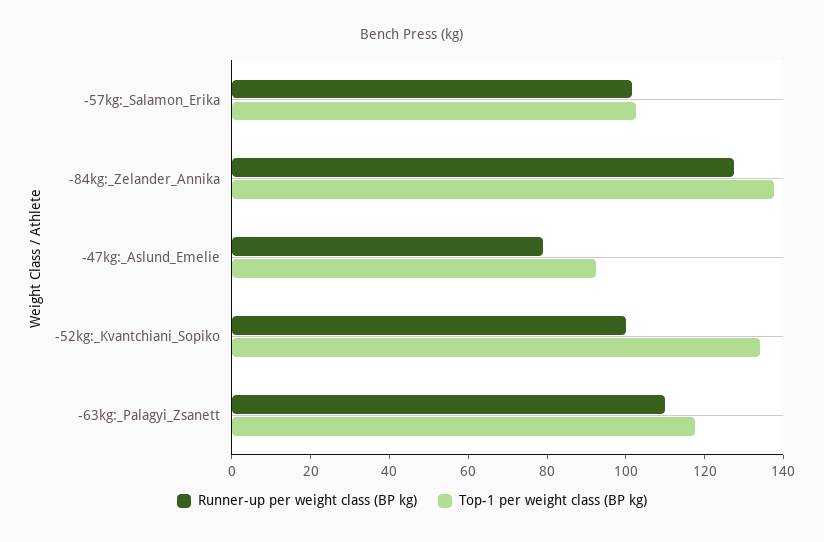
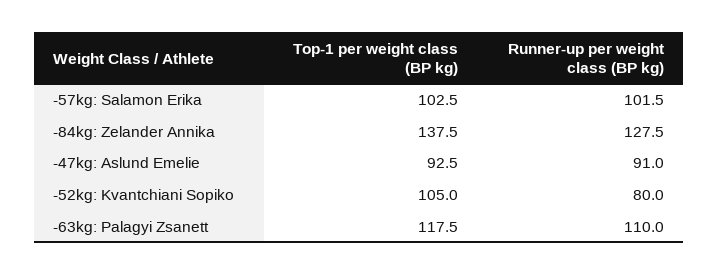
Runner-up per weight class (BP kg), -47kg:_Aslund_Emelie: 80 -> 91
Runner-up per weight class (BP kg), -52kg:_Kvantchiani_Sopiko: 100 -> 80
Top-1 per weight class (BP kg), -52kg:_Kvantchiani_Sopiko: 135 -> 105

